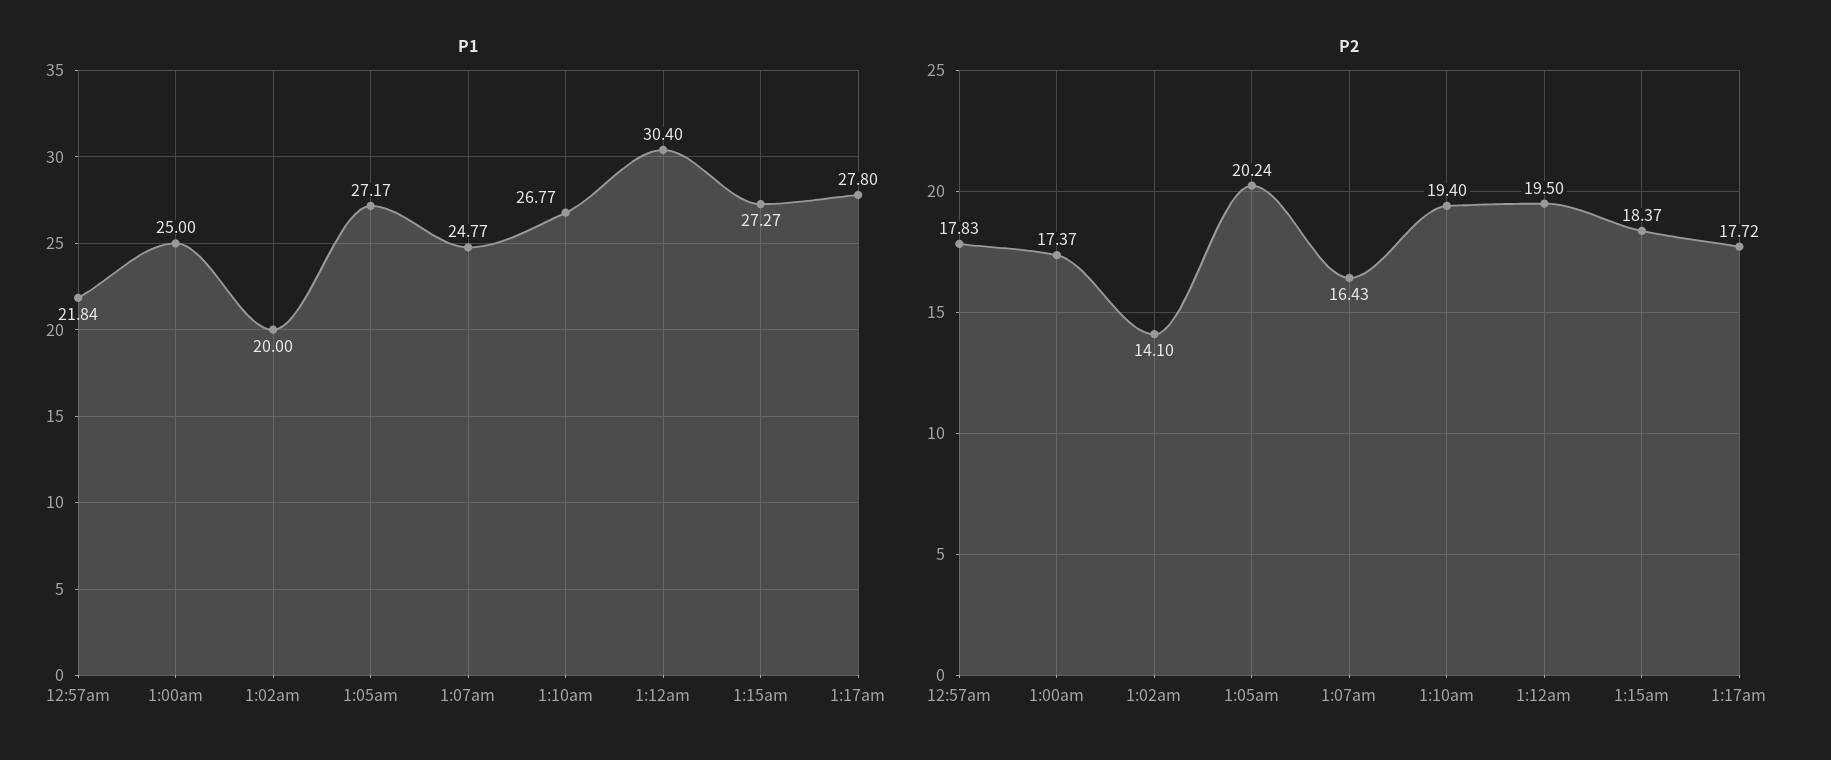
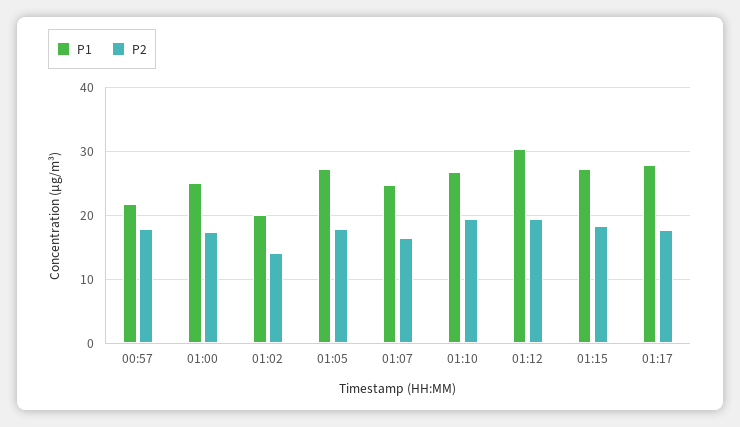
P2, 1:05am: 20.24 -> 18

